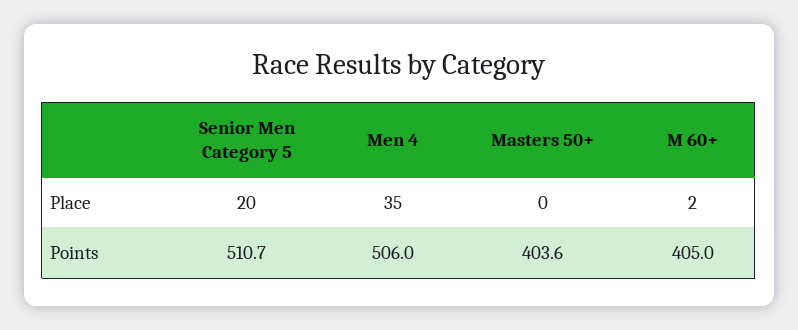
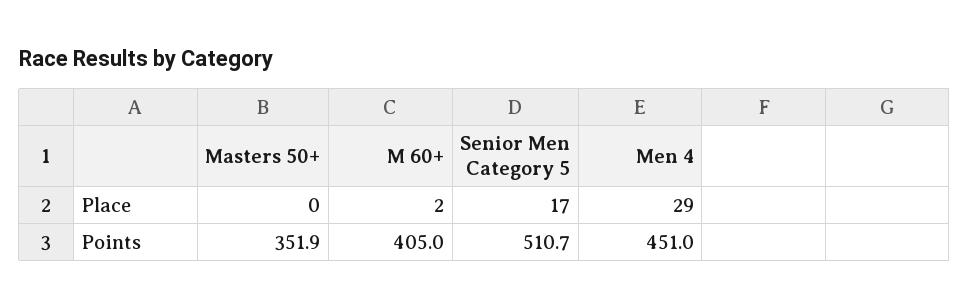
Senior Men Category 5, Place: 20 -> 17
Men 4, Place: 35 -> 29
Men 4, Points: 506 -> 451
Masters 50+, Points: 403.6 -> 351.9

